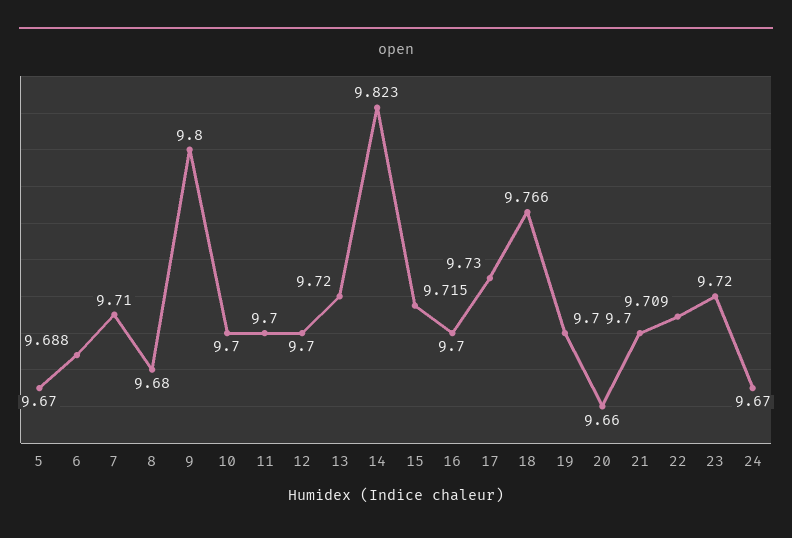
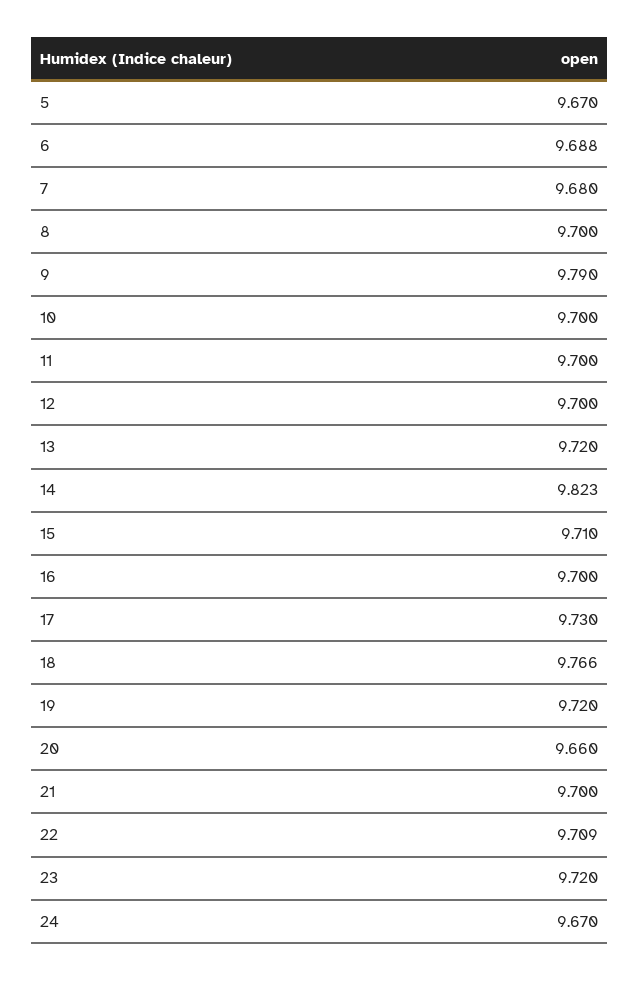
7: 9.71 -> 9.68
8: 9.68 -> 9.7
9: 9.8 -> 9.79
15: 9.715 -> 9.71
19: 9.7 -> 9.72

